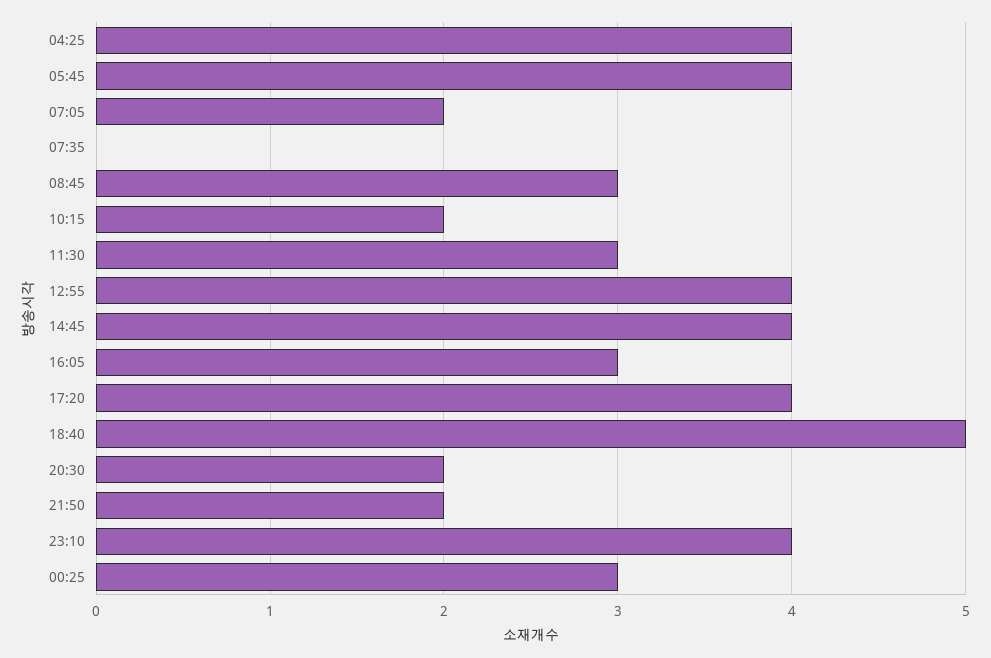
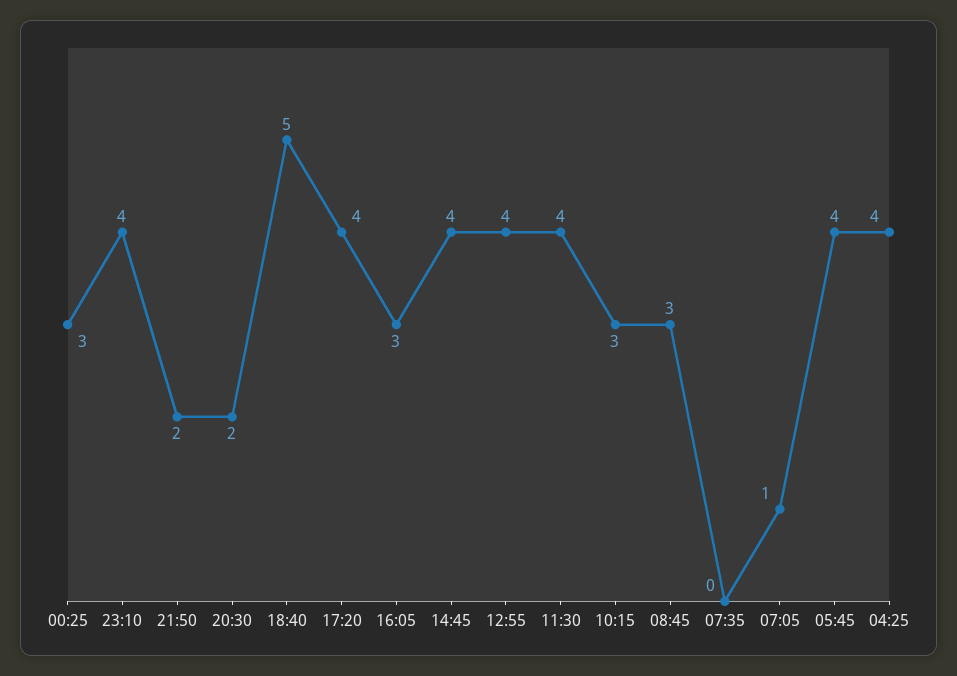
07:05: 2 -> 1
10:15: 2 -> 3
11:30: 3 -> 4

